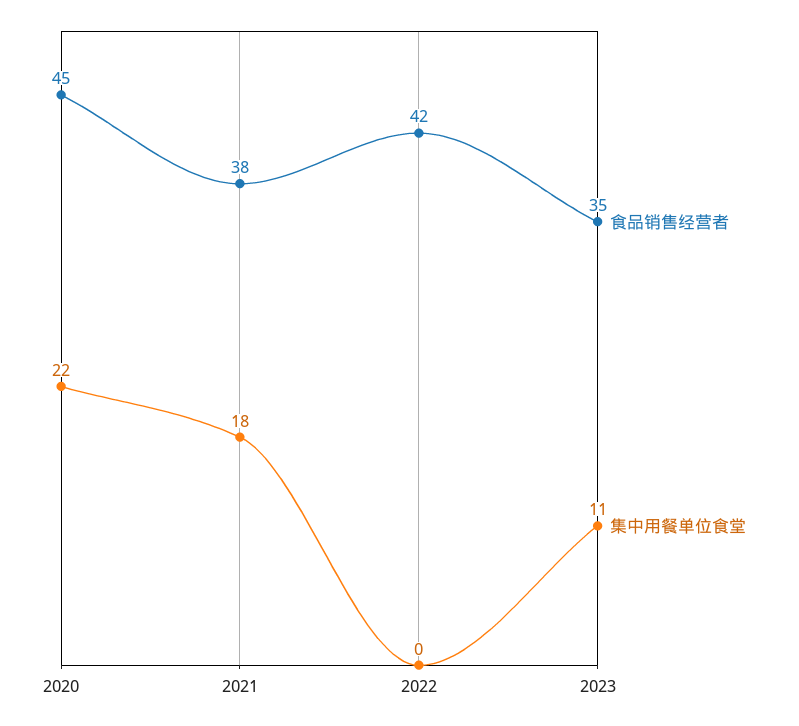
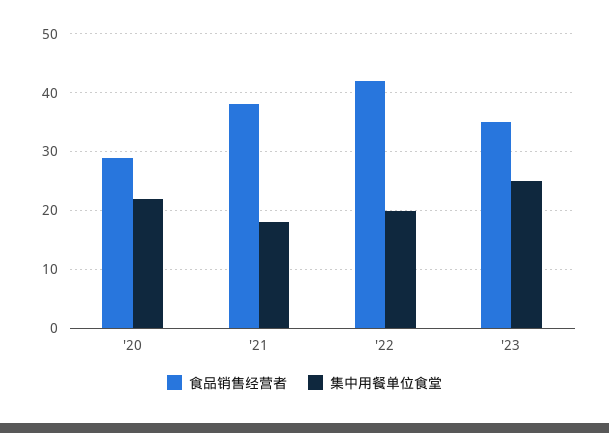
食品销售经营者, 2020: 45 -> 30
集中用餐单位食堂, 2022: 0 -> 20
集中用餐单位食堂, 2023: 11 -> 25

